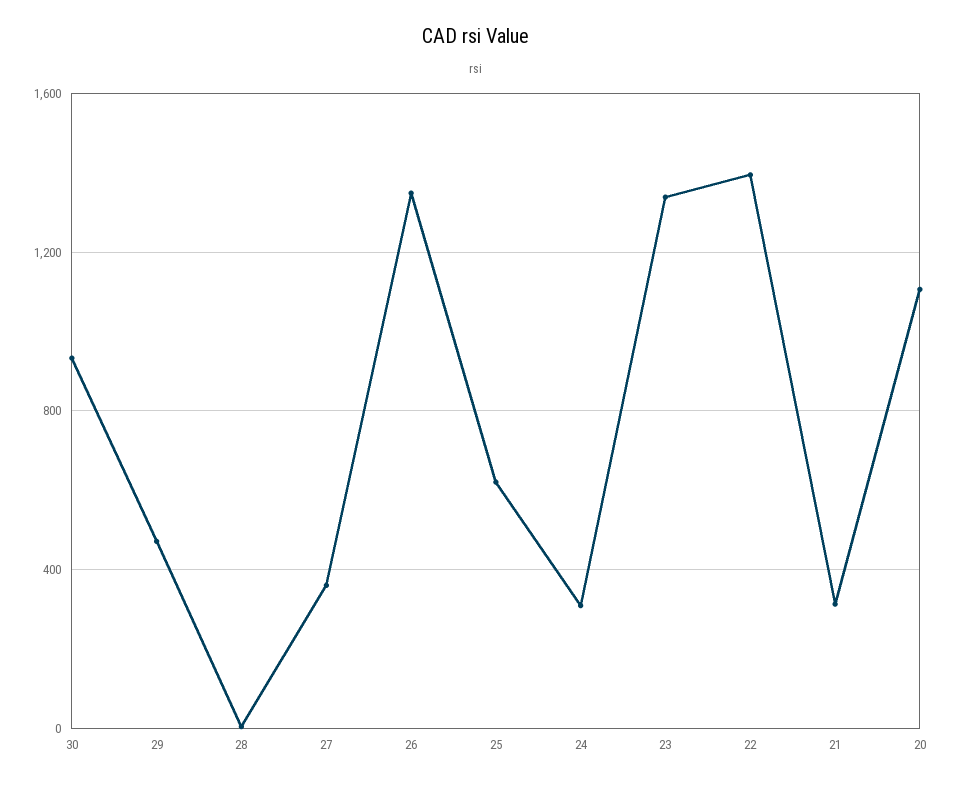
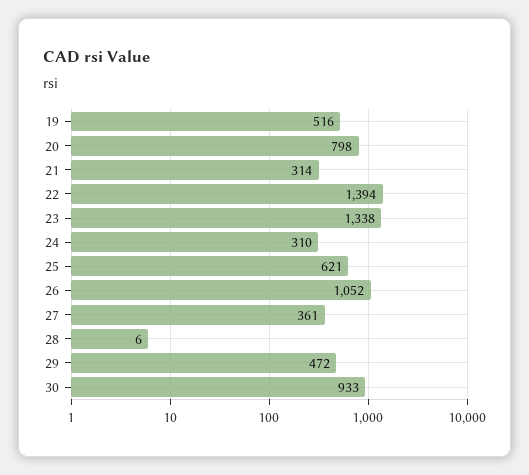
26: 1350 -> 1052
20: 1100 -> 798
19: none -> 516

